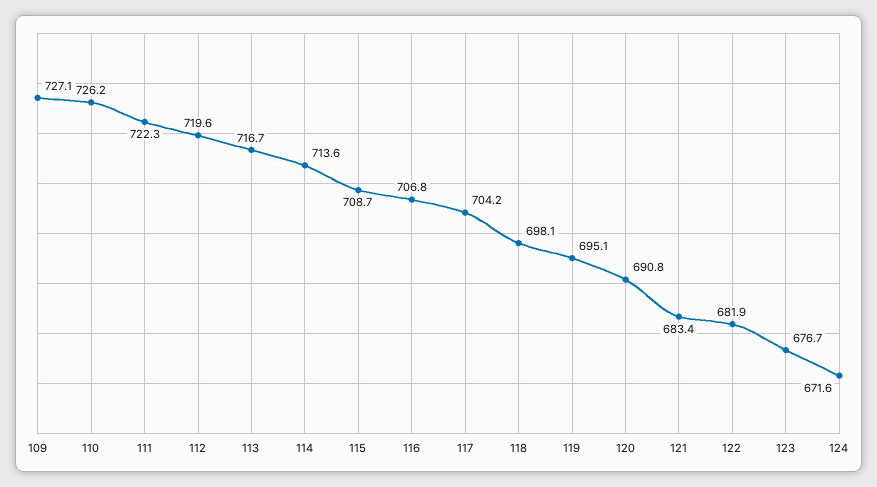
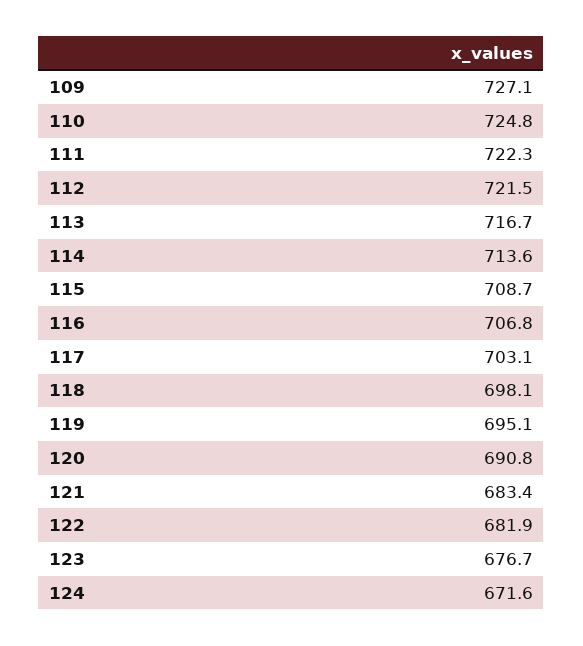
110: 726.2 -> 724.8
112: 719.6 -> 721.5
117: 704.2 -> 703.1

